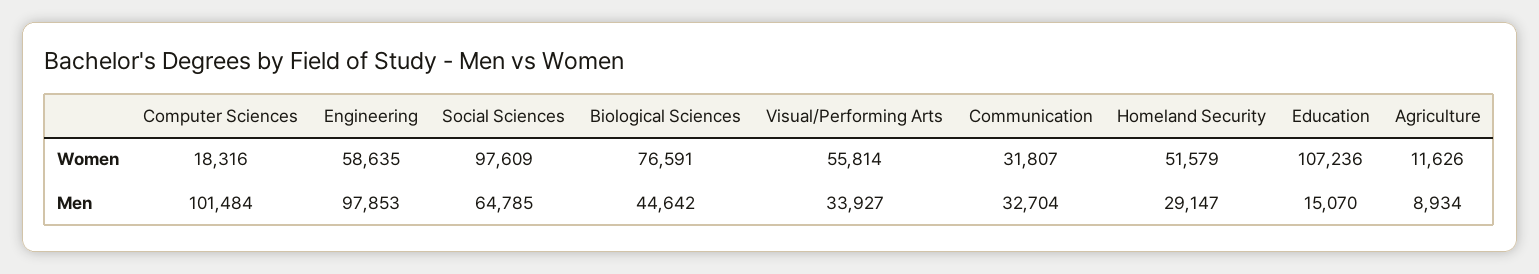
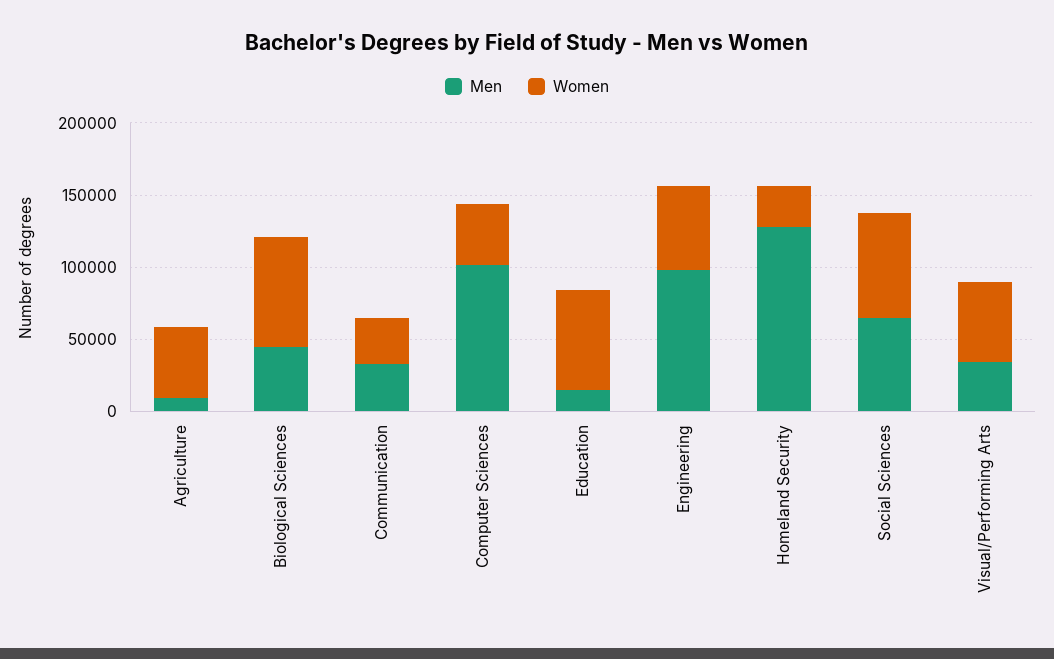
Women, Computer Sciences: 18316 -> 40000
Women, Social Sciences: 97609 -> 70000
Women, Homeland Security: 51579 -> 30000
Women, Education: 107236 -> 70000
Women, Agriculture: 11626 -> 50000
Men, Homeland Security: 29147 -> 130000

